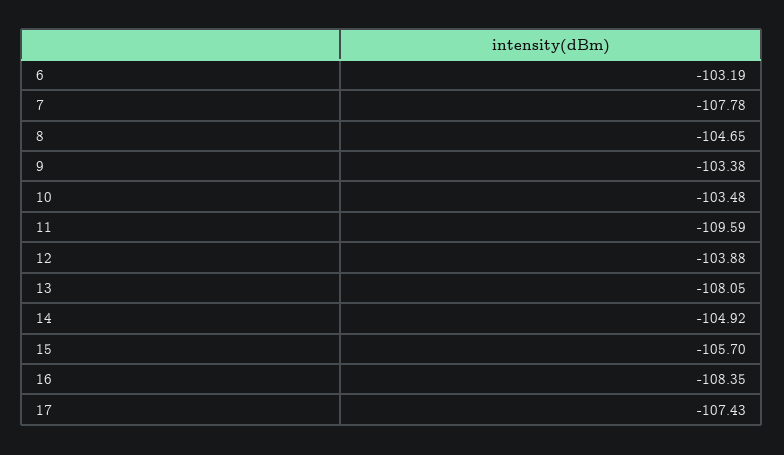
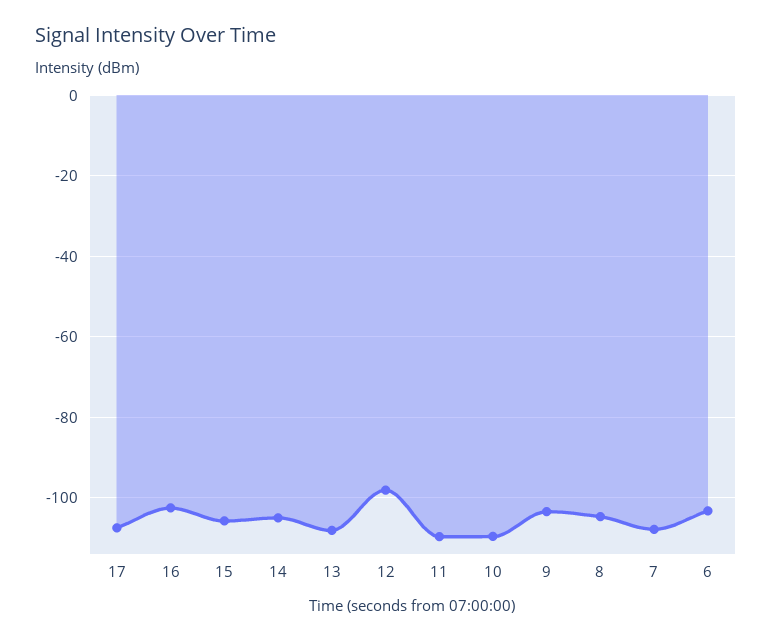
10: -103.48 -> -110
12: -103.88 -> -98
16: -108.35 -> -102

